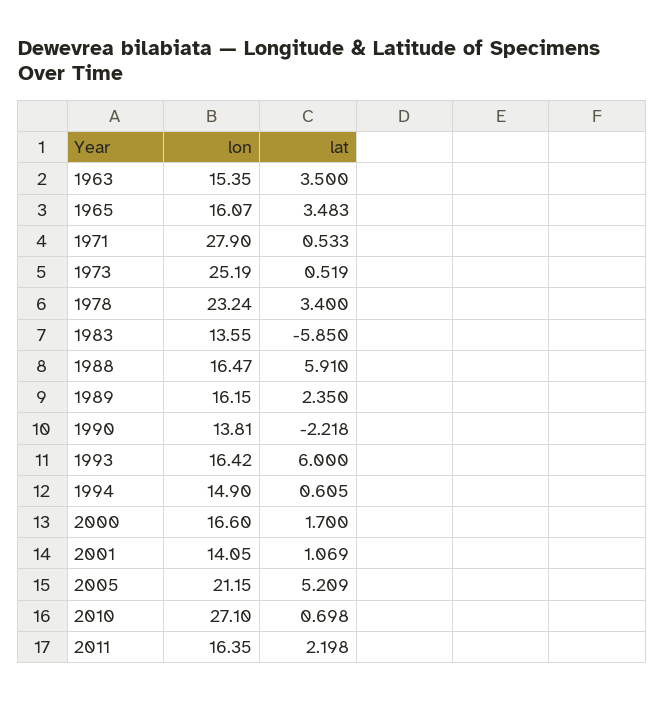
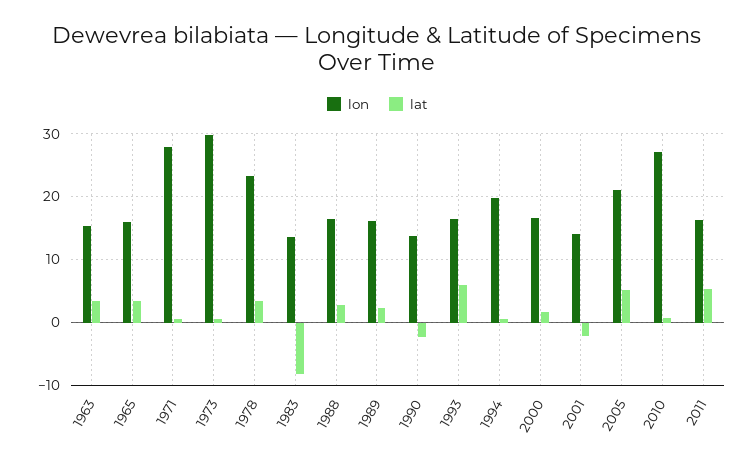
lon, 1973: 25.19 -> 30
lat, 1983: -5.85 -> -8
lat, 1988: 5.91 -> 3
lon, 1994: 14.9 -> 20
lat, 2001: 1.069 -> -2
lat, 2011: 2.198 -> 5

